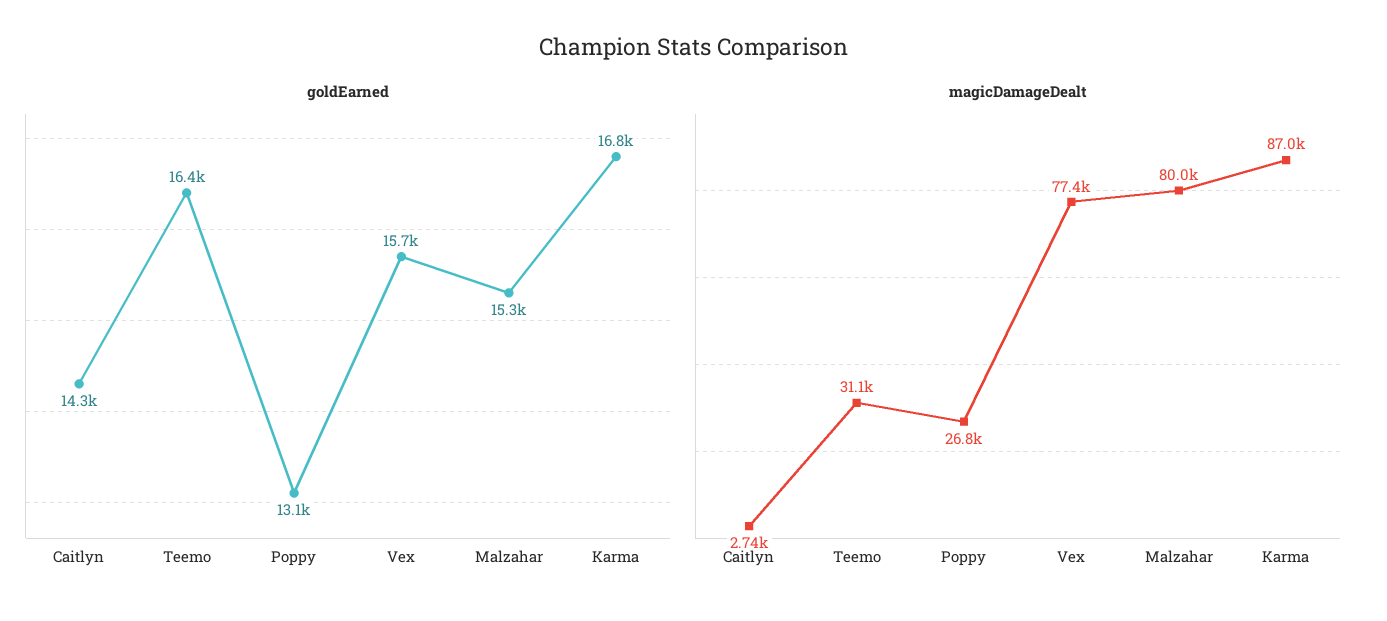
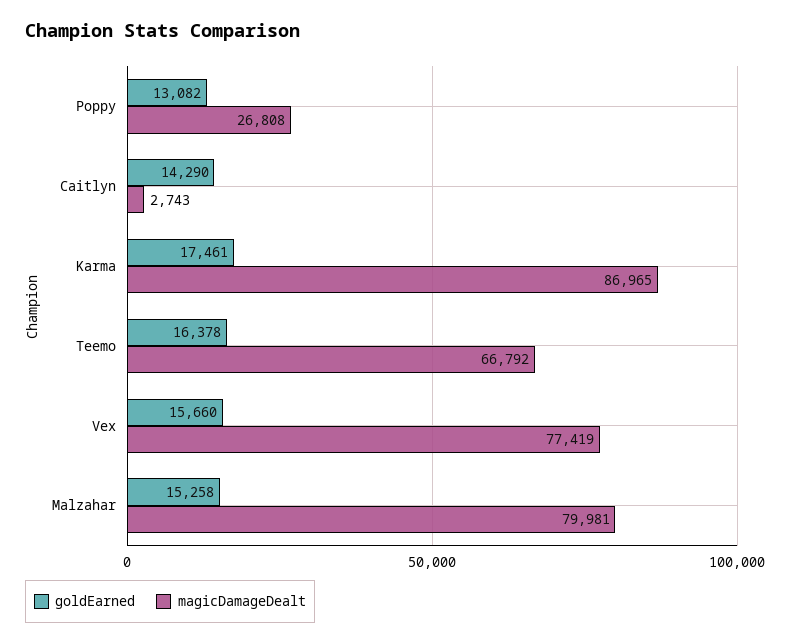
goldEarned, Karma: 16800 -> 17461
magicDamageDealt, Teemo: 31100 -> 66792

